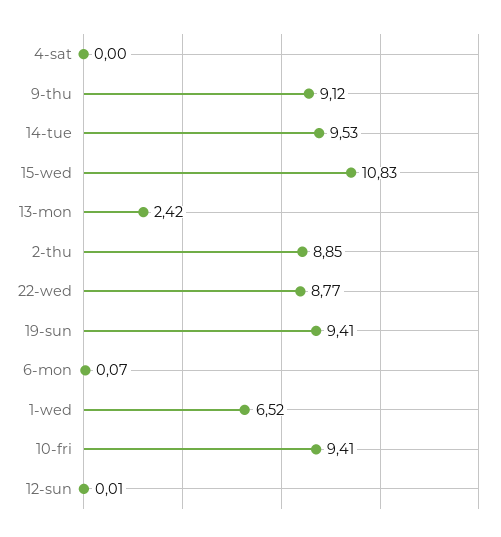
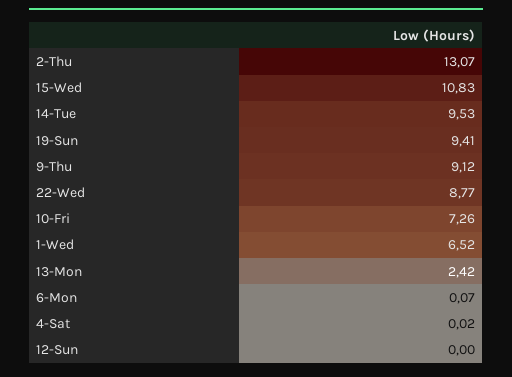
4-sat: 0 -> 0.02
2-thu: 8.85 -> 13.07
10-fri: 9.41 -> 7.26
12-sun: 0.01 -> 0

